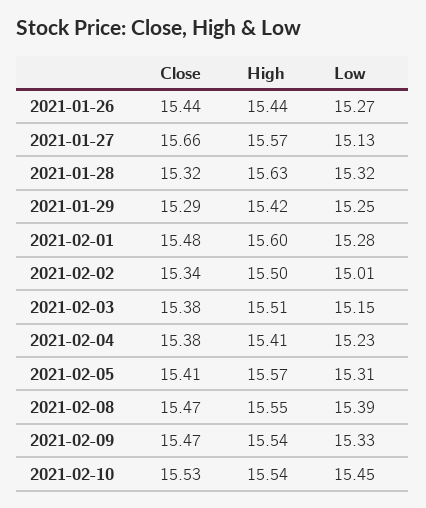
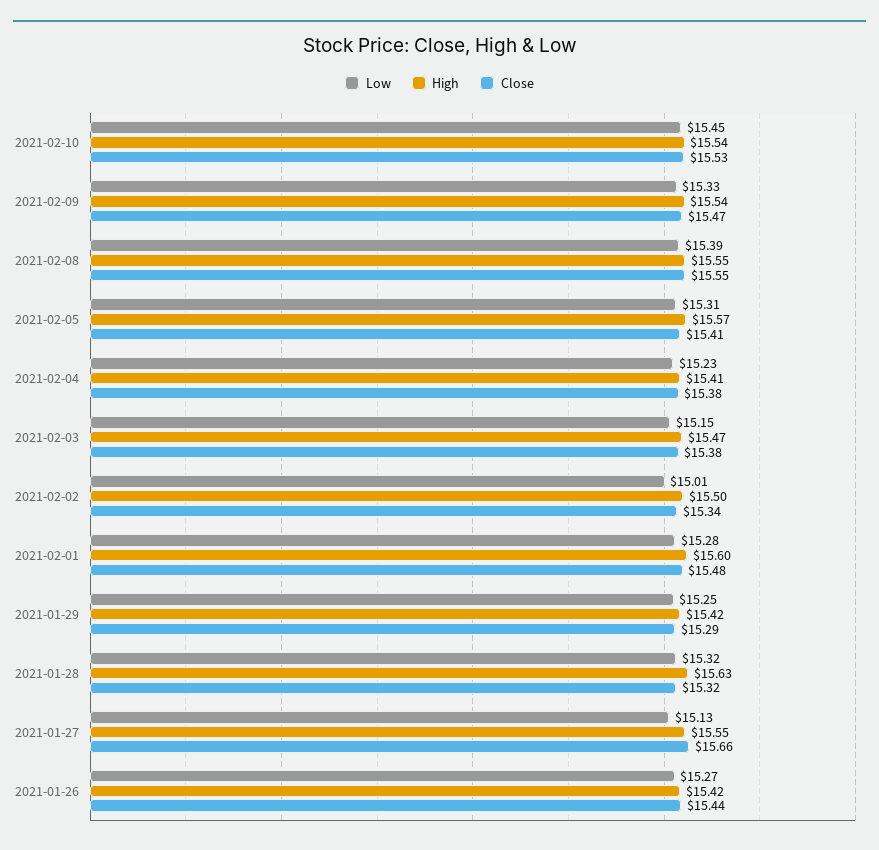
High, 2021-01-26: 15.44 -> 15.42
High, 2021-01-27: 15.57 -> 15.55
High, 2021-02-03: 15.51 -> 15.47
Close, 2021-02-08: 15.47 -> 15.55

